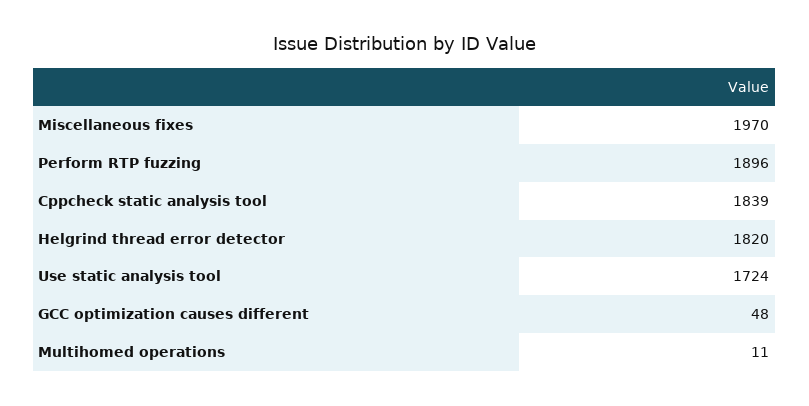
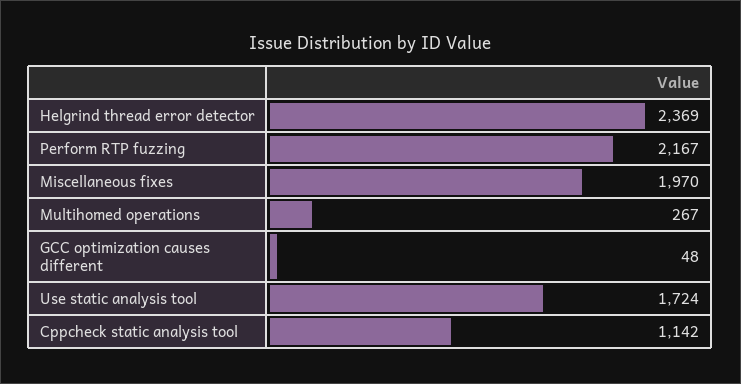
Perform RTP fuzzing: 1896 -> 2167
Cppcheck static analysis tool: 1839 -> 1142
Helgrind thread error detector: 1820 -> 2369
Multihomed operations: 11 -> 267

